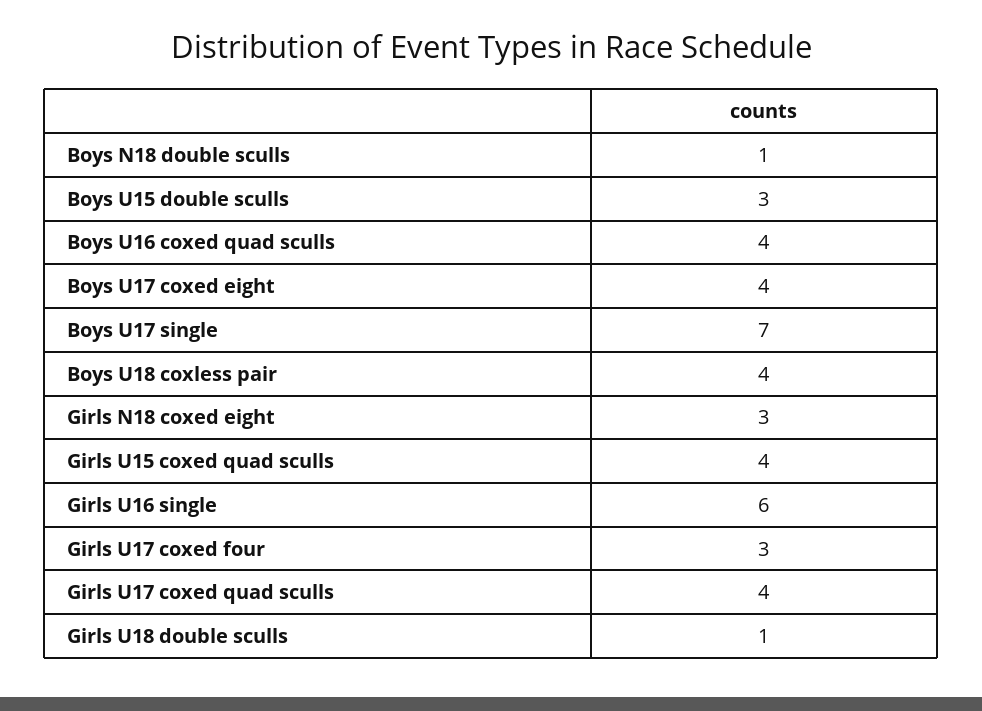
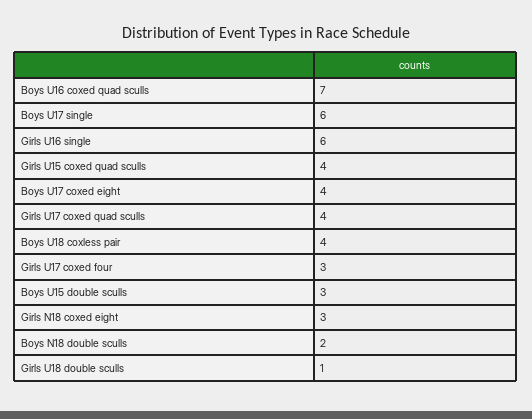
Boys N18 double sculls: 1 -> 2
Boys U16 coxed quad sculls: 4 -> 7
Boys U17 single: 7 -> 6

